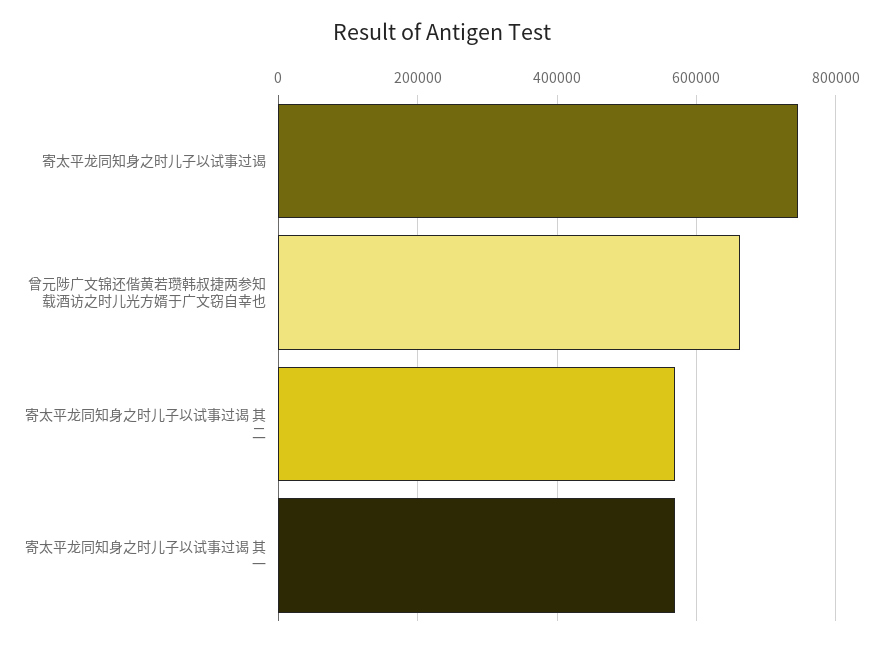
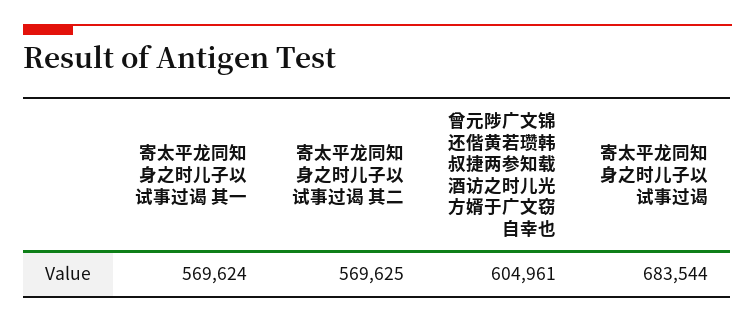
寄太平龙同知身之时儿子以试事过谒: 740000 -> 683544
曾元陟广文锦还偕黄若瓒韩叔捷两参知载酒访之时儿光方婿于广文窃自幸也: 660000 -> 604961

